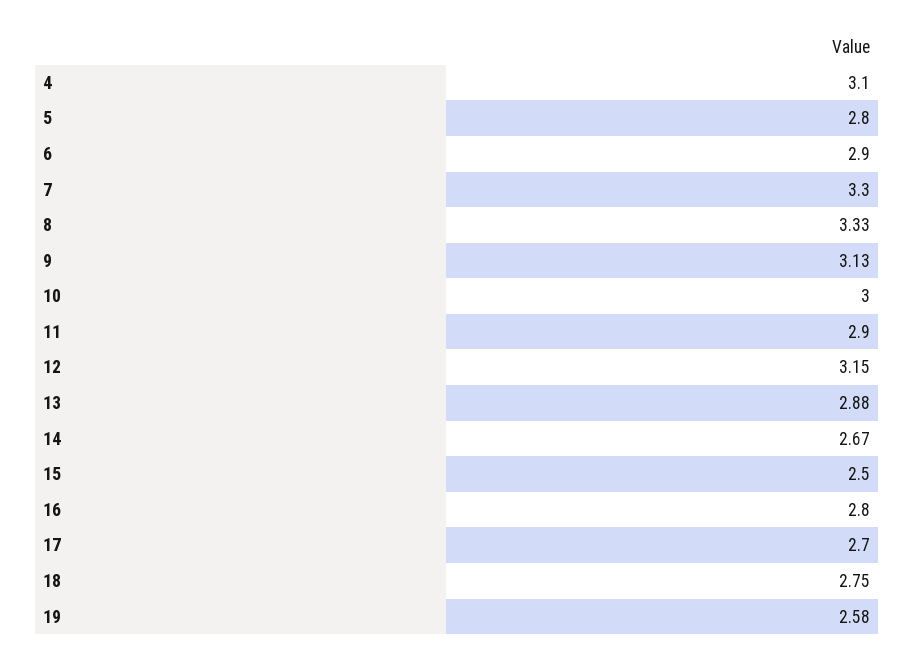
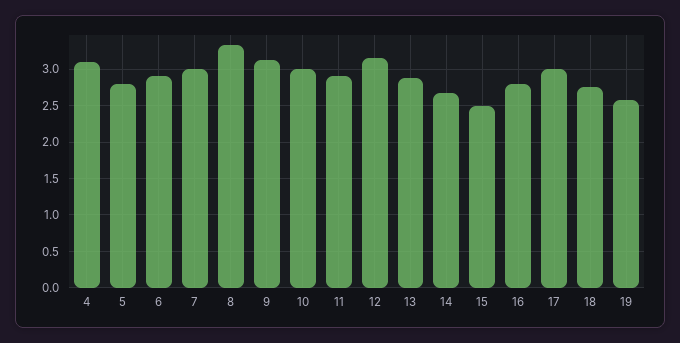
7: 3.3 -> 3
17: 2.7 -> 3

